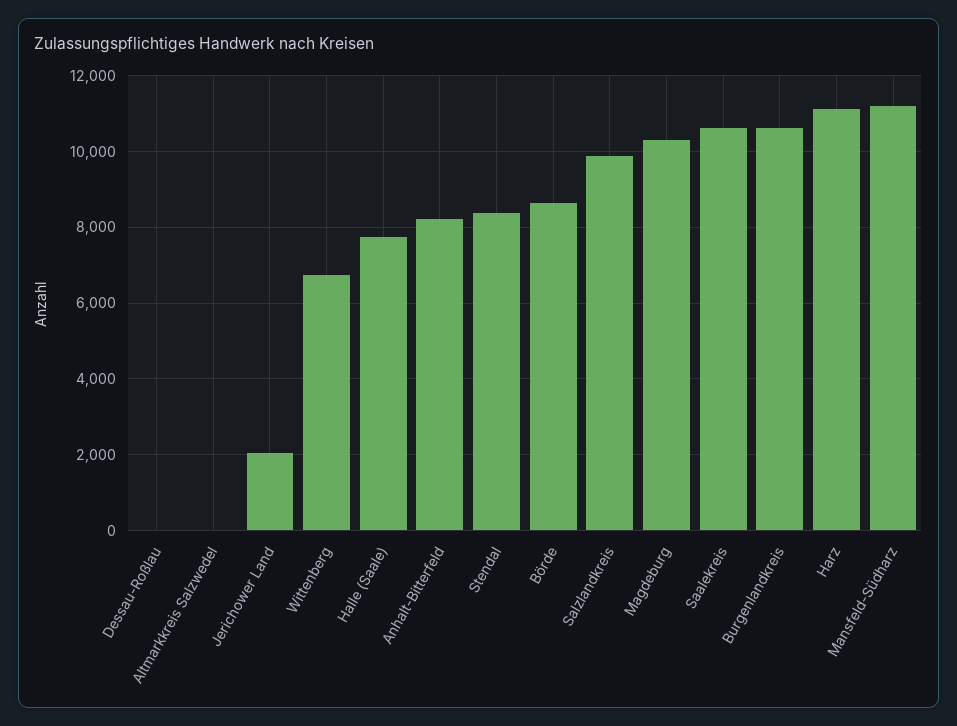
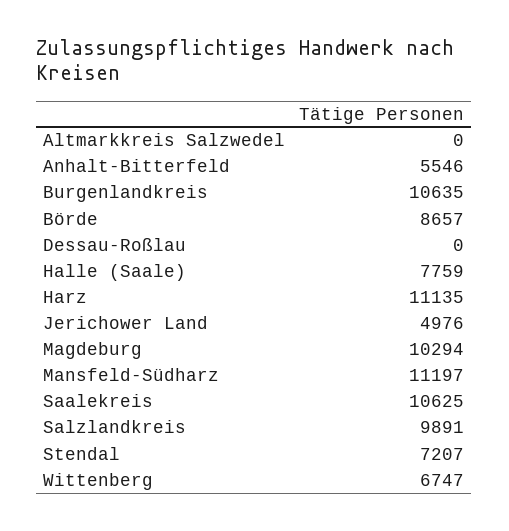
Jerichower Land: 2000 -> 4976
Anhalt-Bitterfeld: 8200 -> 5546
Stendal: 8400 -> 7207

